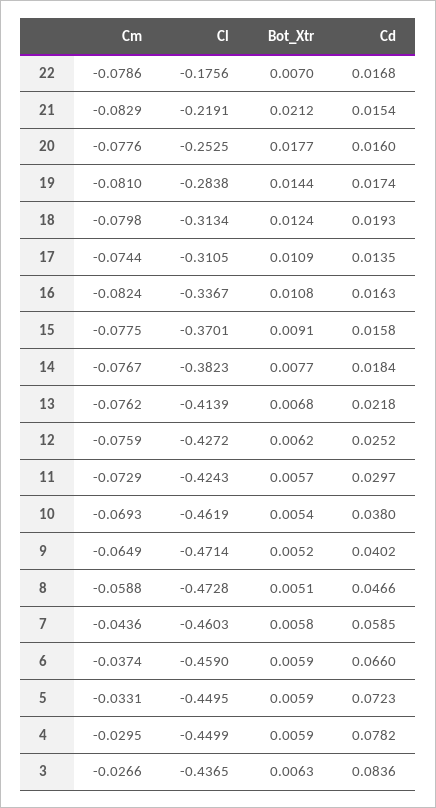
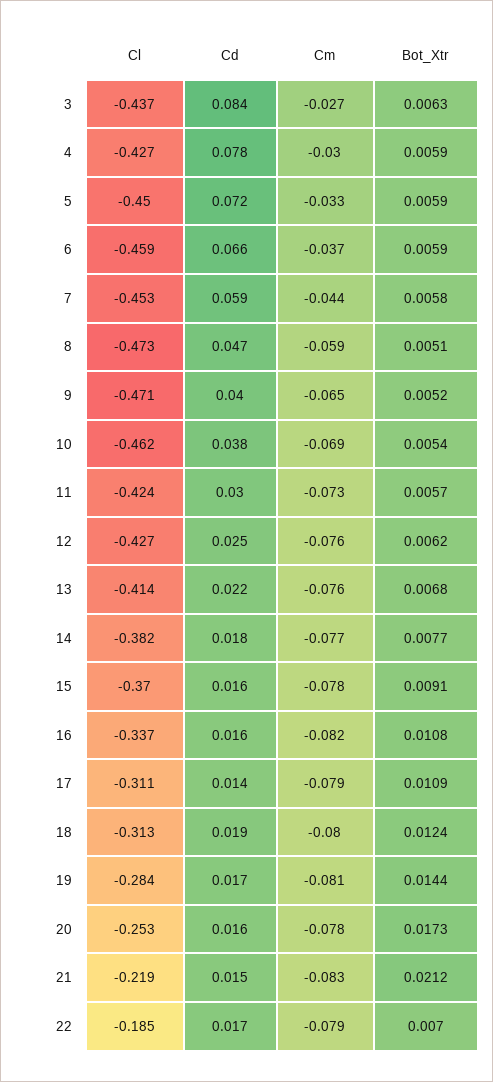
Cl, 22: -0.1756 -> -0.185
Bot_Xtr, 20: 0.0177 -> 0.0173
Cm, 17: -0.0744 -> -0.079
Cl, 7: -0.4603 -> -0.453
Cl, 4: -0.4499 -> -0.427

